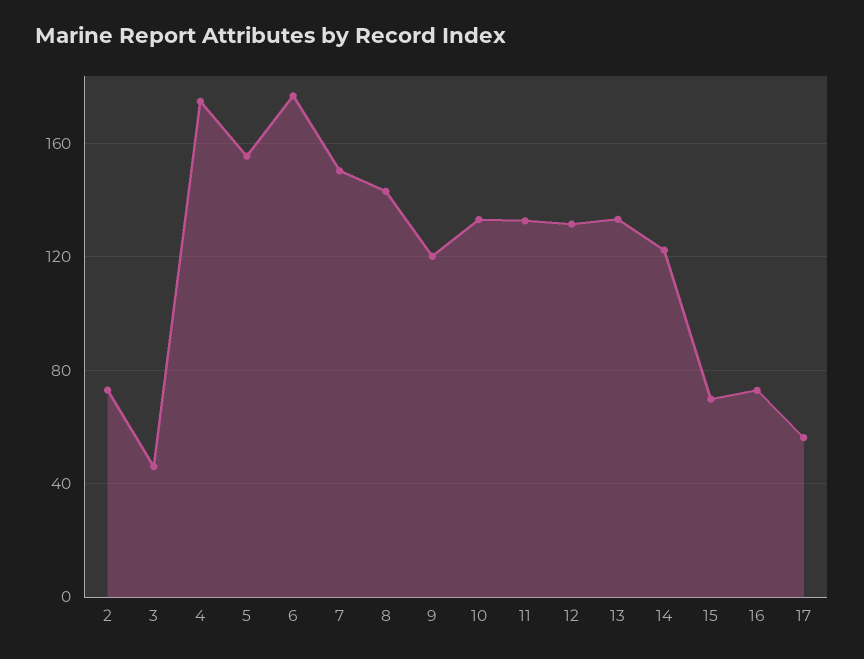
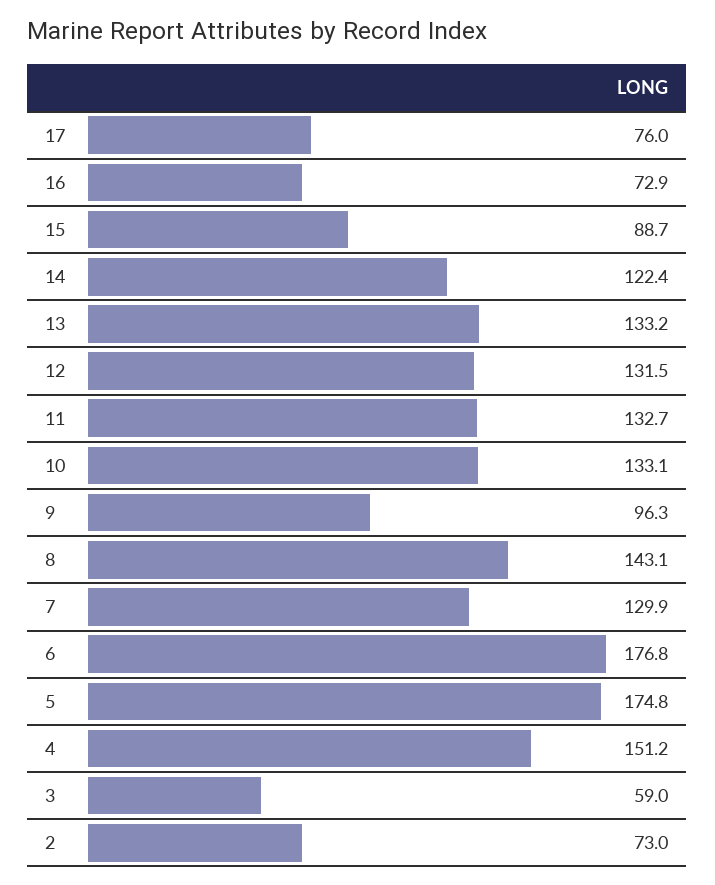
3: 45 -> 59
4: 175 -> 151.2
5: 155 -> 174.8
7: 150 -> 129.9
9: 120 -> 96.3
15: 70 -> 88.7
17: 55 -> 76

